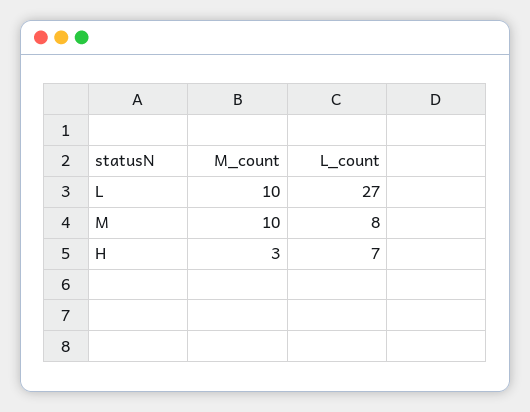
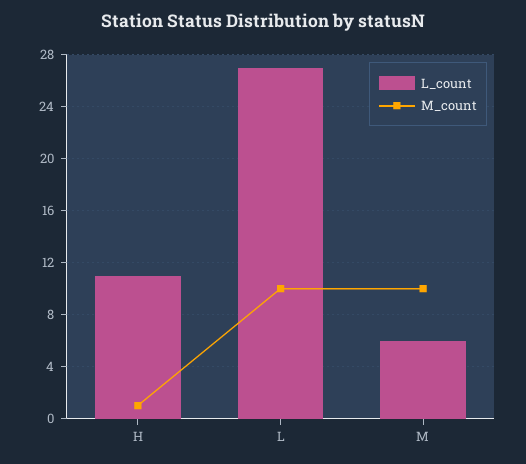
L_count, M: 8 -> 6
M_count, H: 3 -> 1
L_count, H: 7 -> 11

